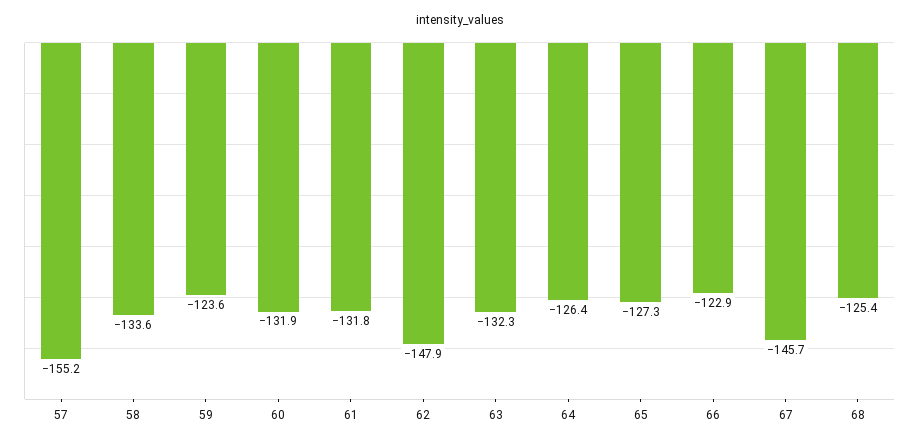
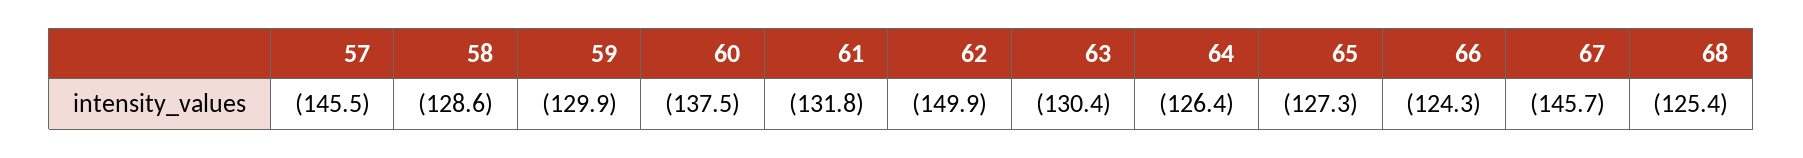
57: -155.2 -> -145.5
58: -133.6 -> -128.6
59: -123.6 -> -129.9
60: -131.9 -> -137.5
62: -147.9 -> -149.9
63: -132.3 -> -130.4
66: -122.9 -> -124.3

